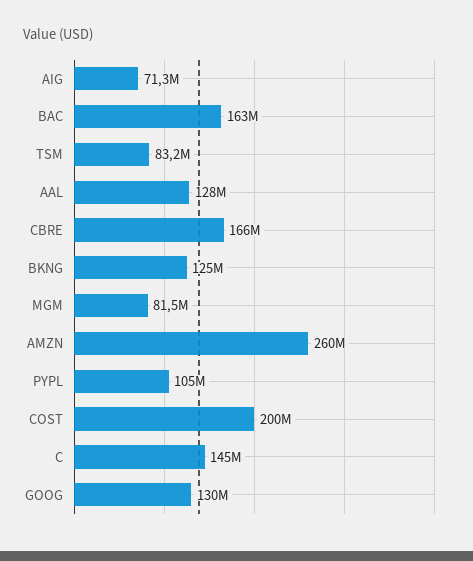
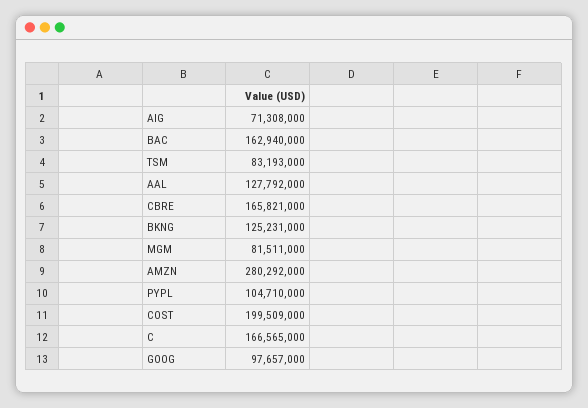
AMZN: 260000000 -> 280292000
C: 145000000 -> 166565000
GOOG: 130000000 -> 97657000

